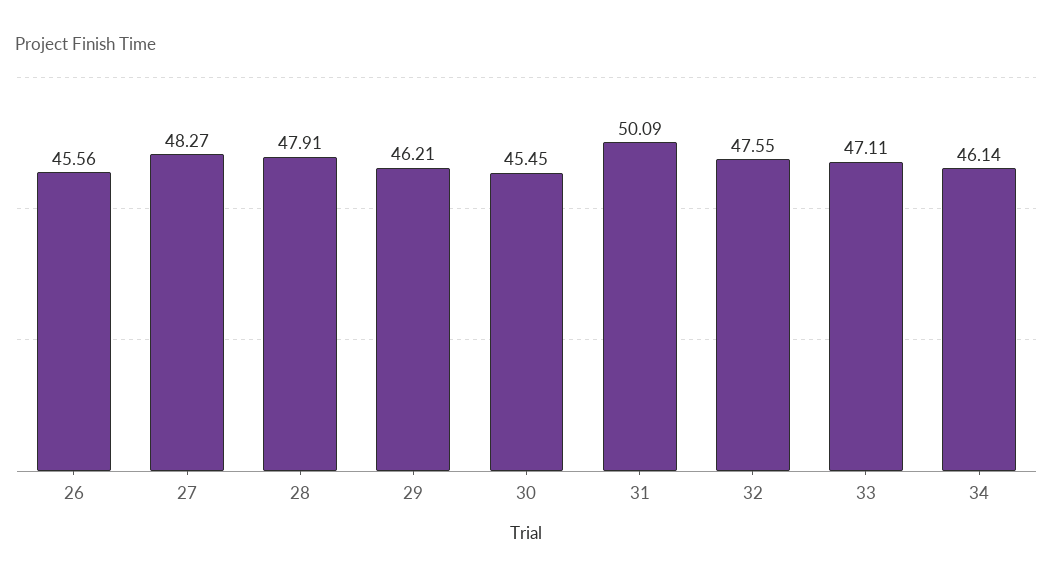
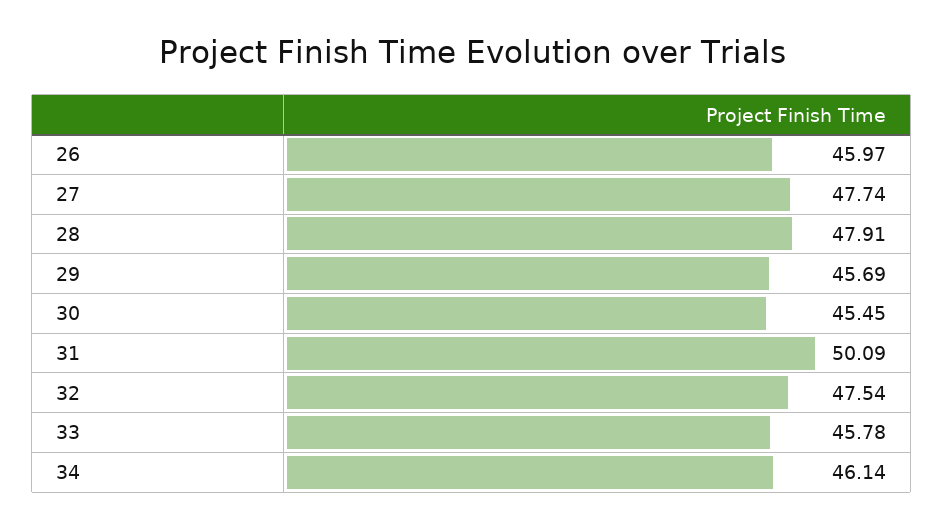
26: 45.56 -> 45.97
27: 48.27 -> 47.74
29: 46.21 -> 45.69
32: 47.55 -> 47.54
33: 47.11 -> 45.78

